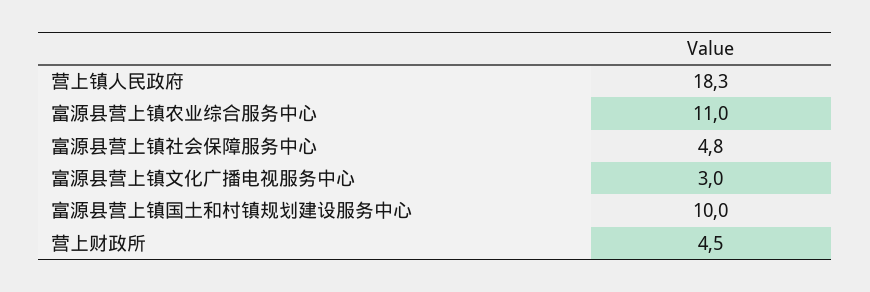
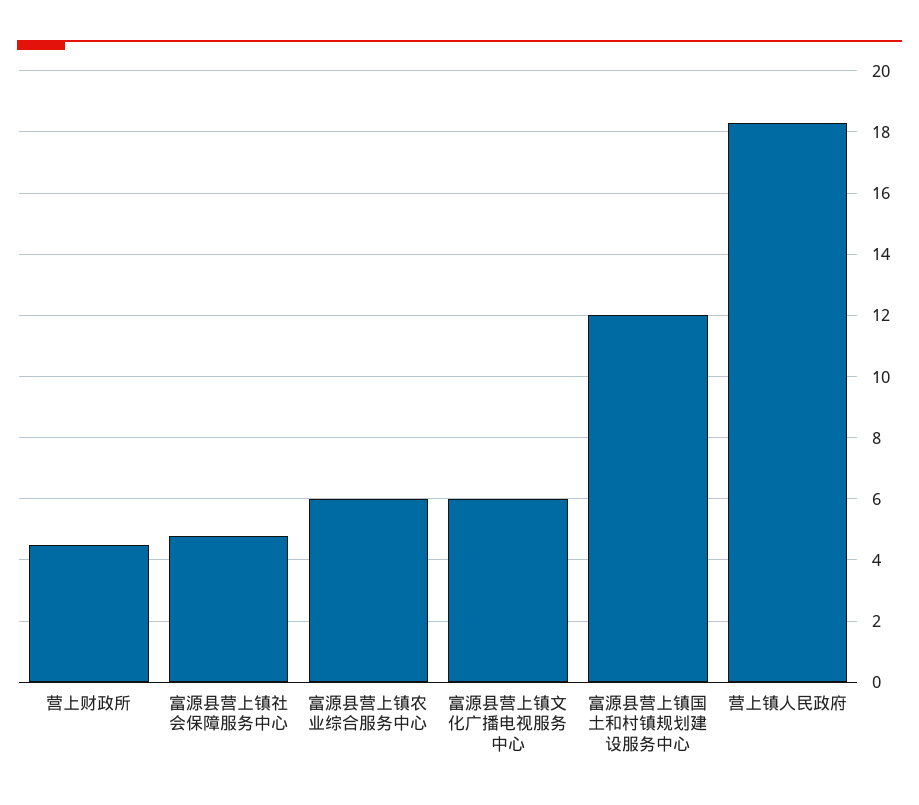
富源县营上镇农业综合服务中心: 11 -> 6
富源县营上镇文化广播电视服务中心: 3 -> 6
富源县营上镇国土和村镇规划建设服务中心: 10 -> 12

